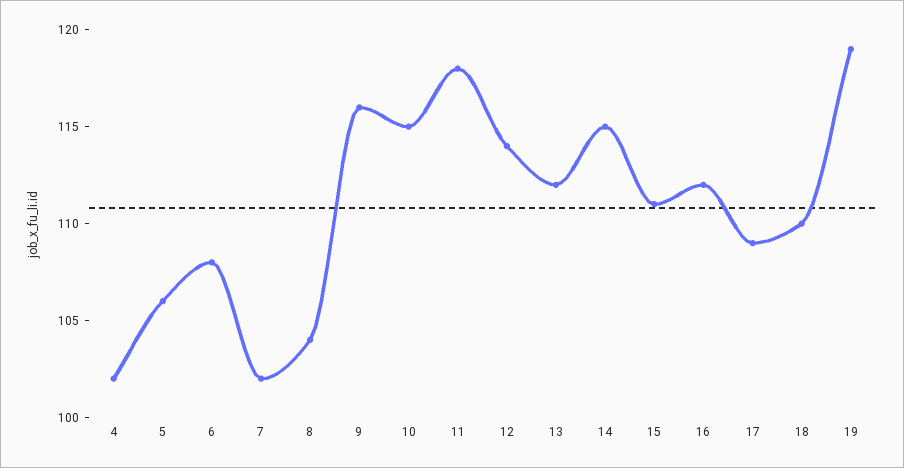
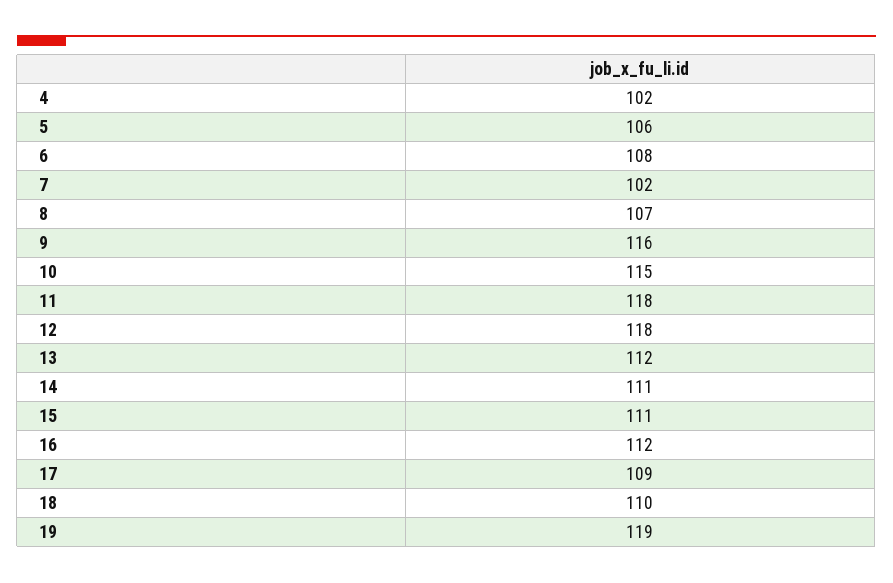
8: 104 -> 107
12: 114 -> 118
14: 115 -> 111

